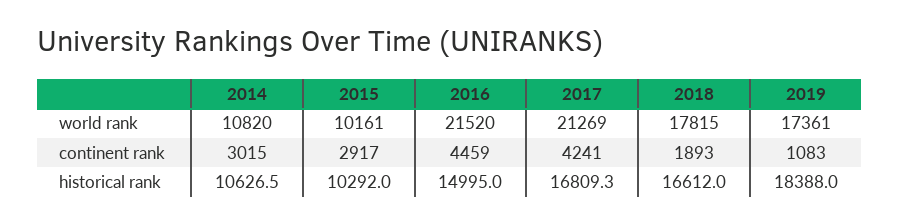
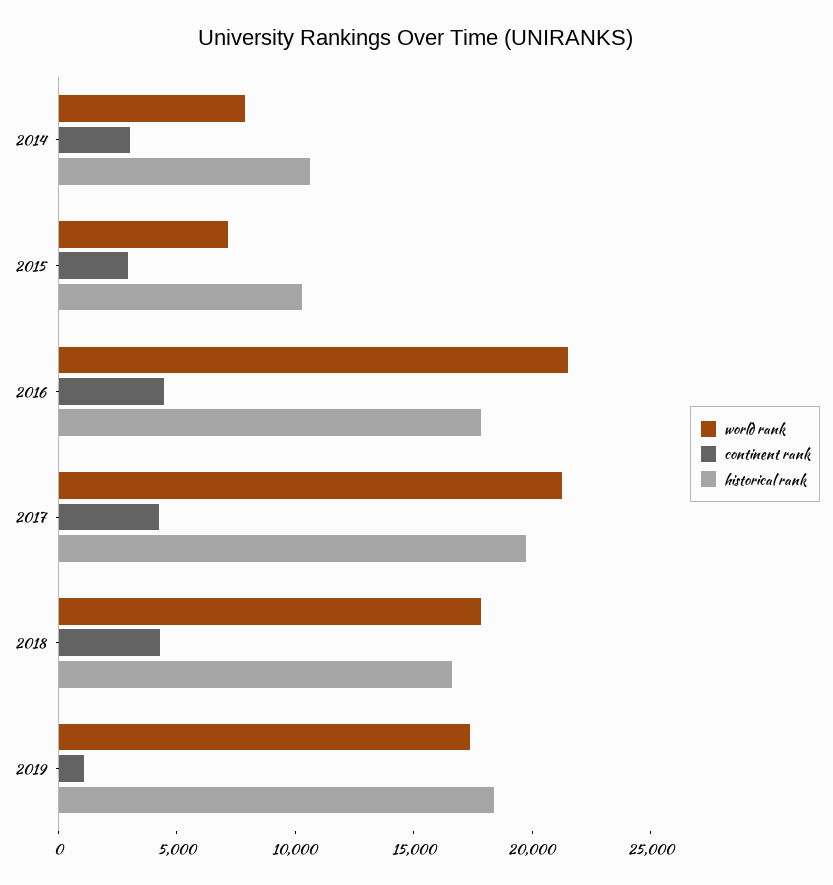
world rank, 2014: 10820 -> 8000
world rank, 2015: 10161 -> 7000
continent rank, 2018: 1893 -> 4000
historical rank, 2016: 14995 -> 18000
historical rank, 2017: 16809.3 -> 20000

